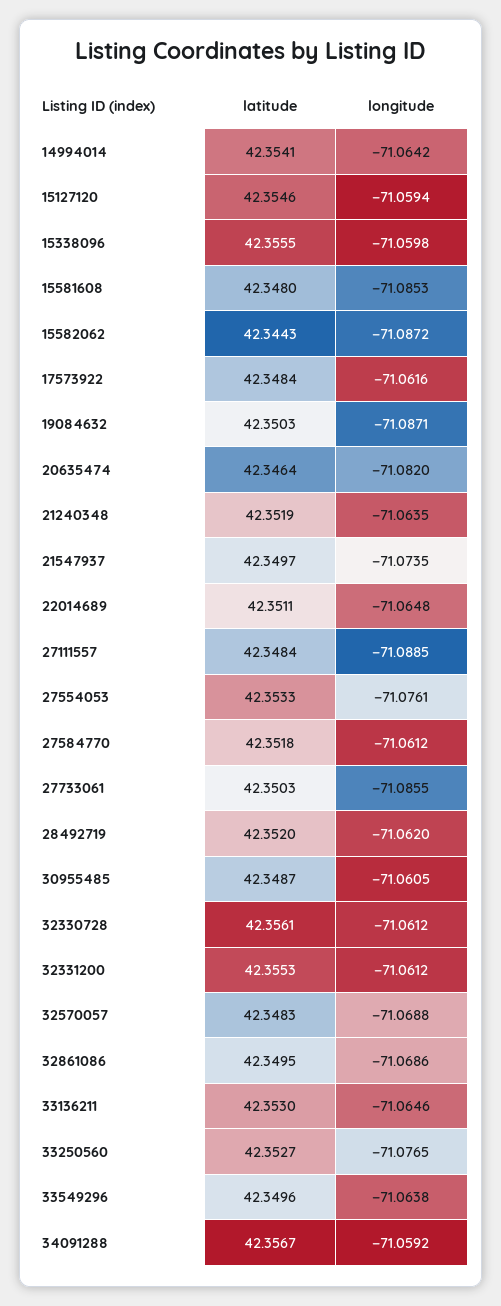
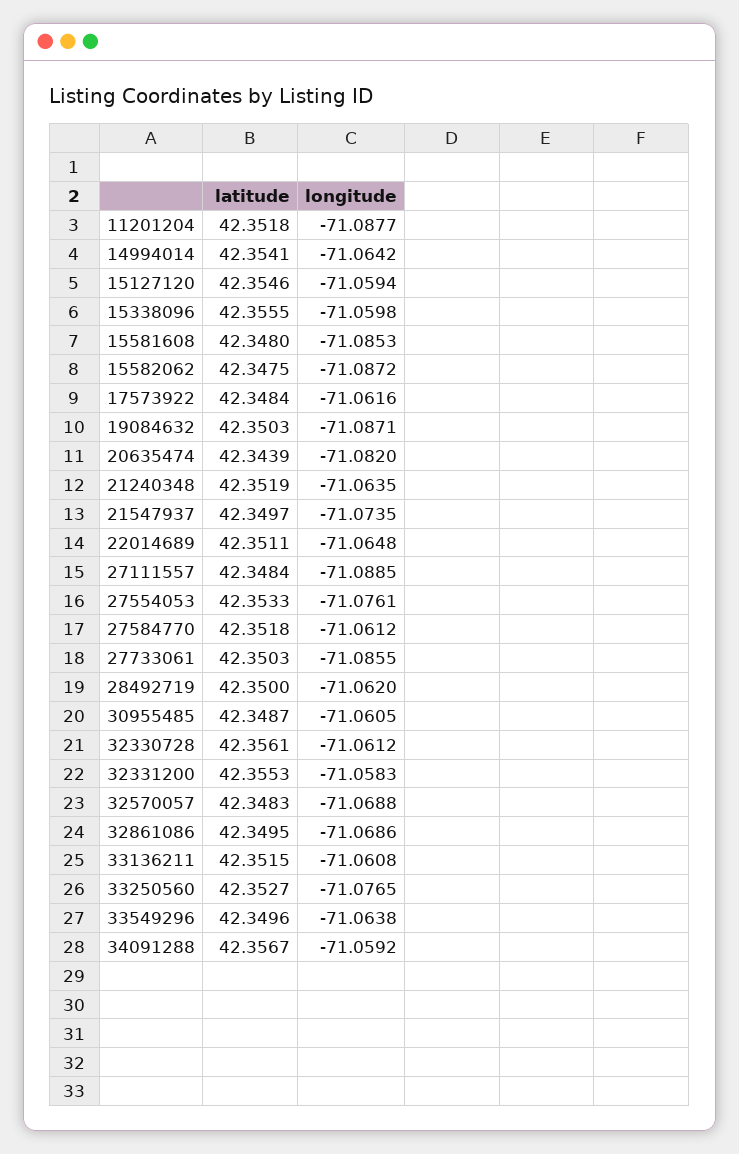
latitude, 15582062: 42.3443 -> 42.3475
latitude, 20635474: 42.3464 -> 42.3439
latitude, 28492719: 42.352 -> 42.35
longitude, 32331200: -71.0612 -> -71.0583
latitude, 33136211: 42.353 -> 42.3515
longitude, 33136211: -71.0646 -> -71.0608
latitude, 11201204: none -> 42.3518
longitude, 11201204: none -> -71.0877

